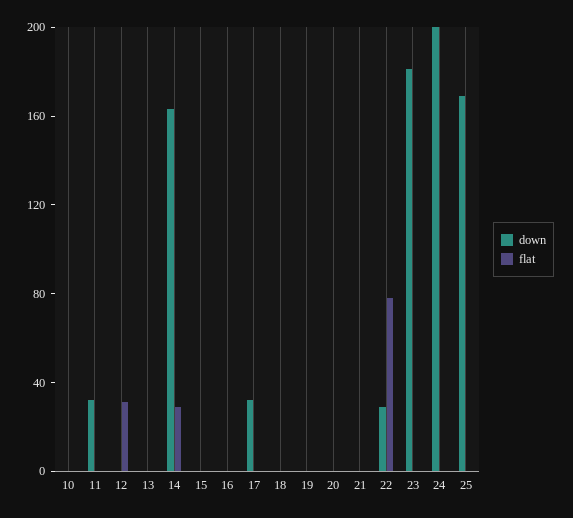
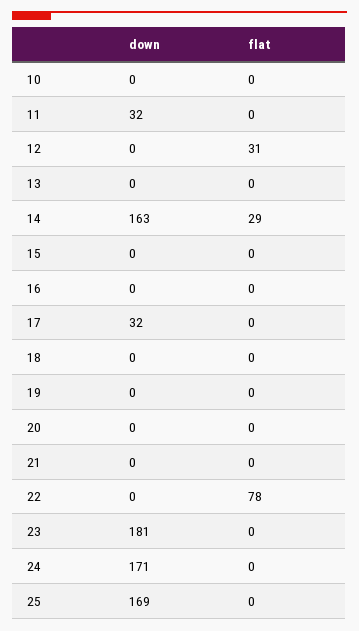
down, 22: 30 -> 0
down, 24: 200 -> 171

